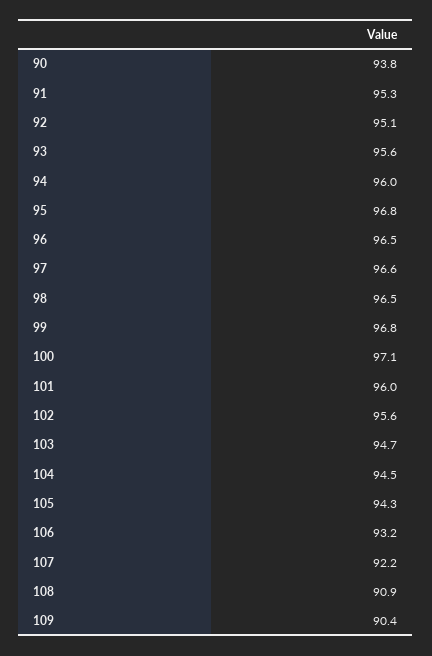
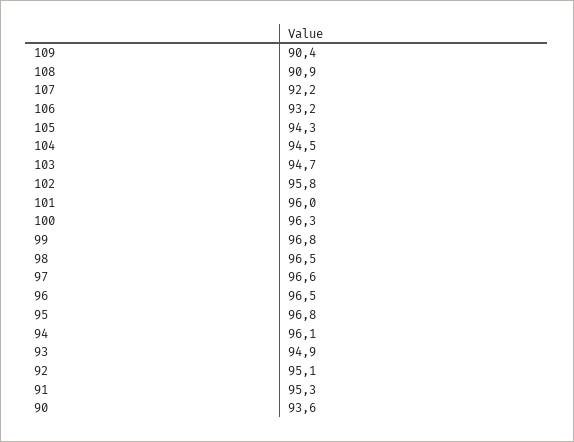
90: 93.8 -> 93.6
93: 95.6 -> 94.9
94: 96 -> 96.1
100: 97.1 -> 96.3
102: 95.6 -> 95.8

